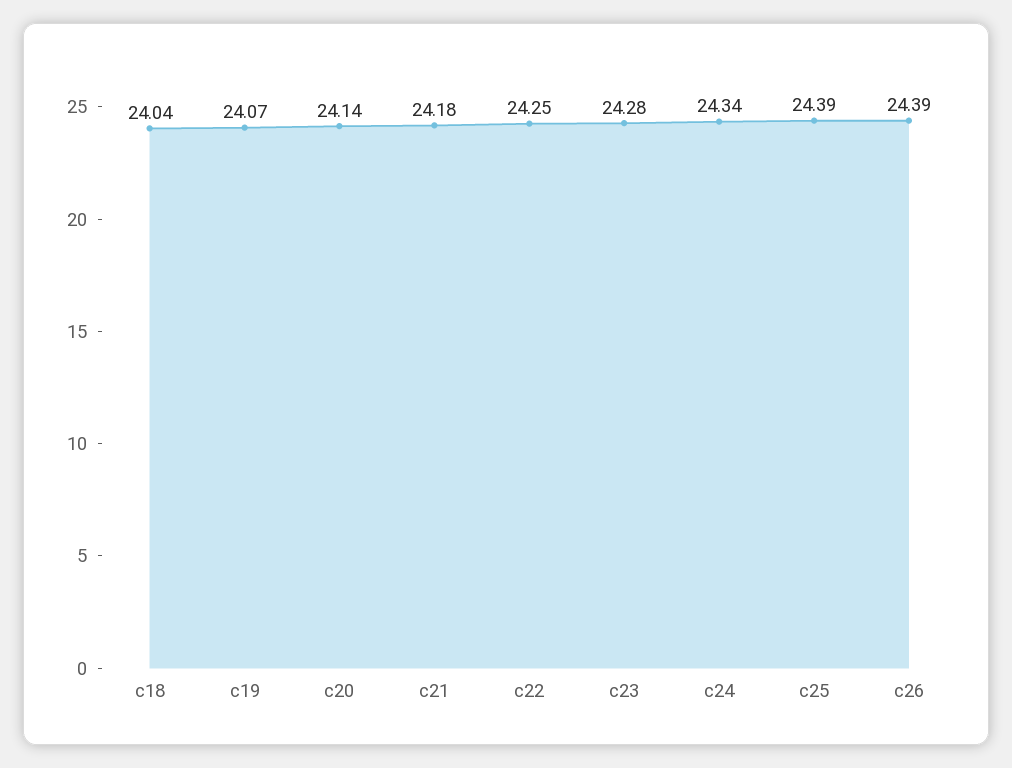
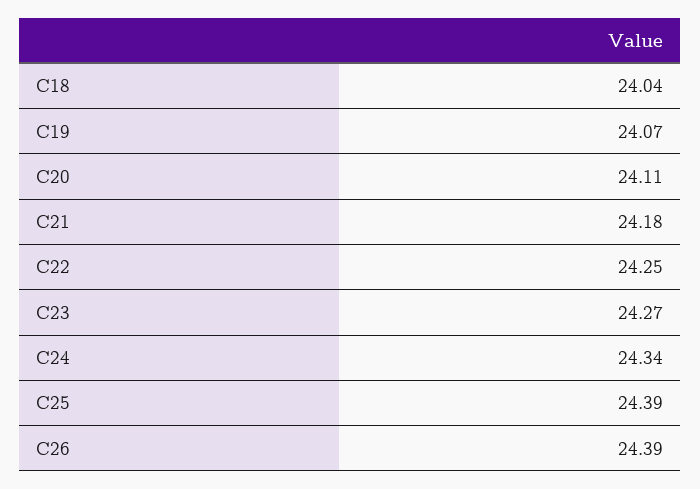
c20: 24.14 -> 24.11
c23: 24.28 -> 24.27

